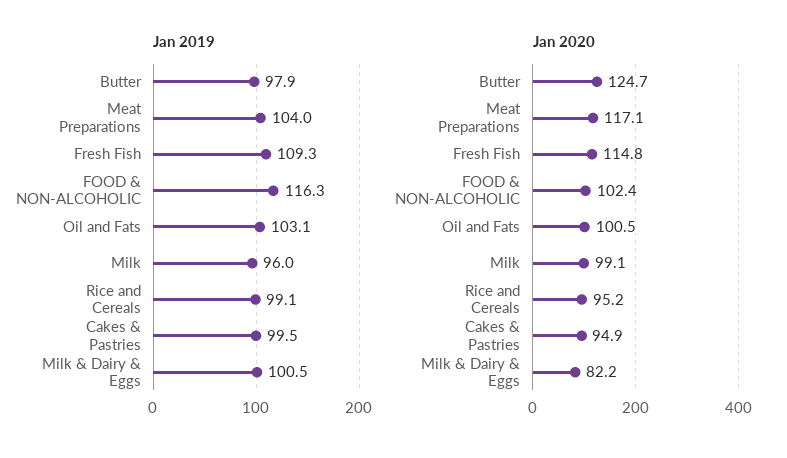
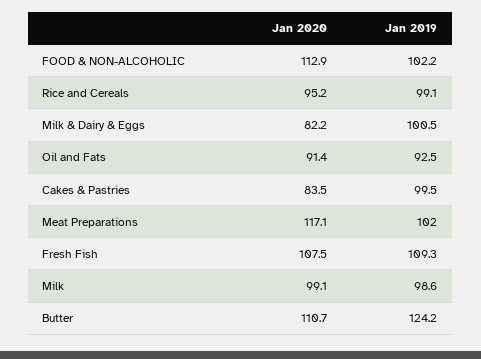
Jan 2019, Butter: 97.9 -> 124.2
Jan 2019, Meat Preparations: 104 -> 102
Jan 2019, FOOD & NON-ALCOHOLIC: 116.3 -> 102.2
Jan 2019, Oil and Fats: 103.1 -> 92.5
Jan 2019, Milk: 96 -> 98.6
Jan 2020, Butter: 124.7 -> 110.7
Jan 2020, Fresh Fish: 114.8 -> 107.5
Jan 2020, FOOD & NON-ALCOHOLIC: 102.4 -> 112.9
Jan 2020, Oil and Fats: 100.5 -> 91.4
Jan 2020, Cakes & Pastries: 94.9 -> 83.5

